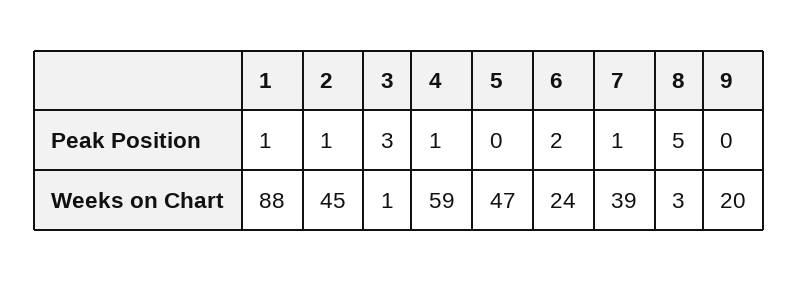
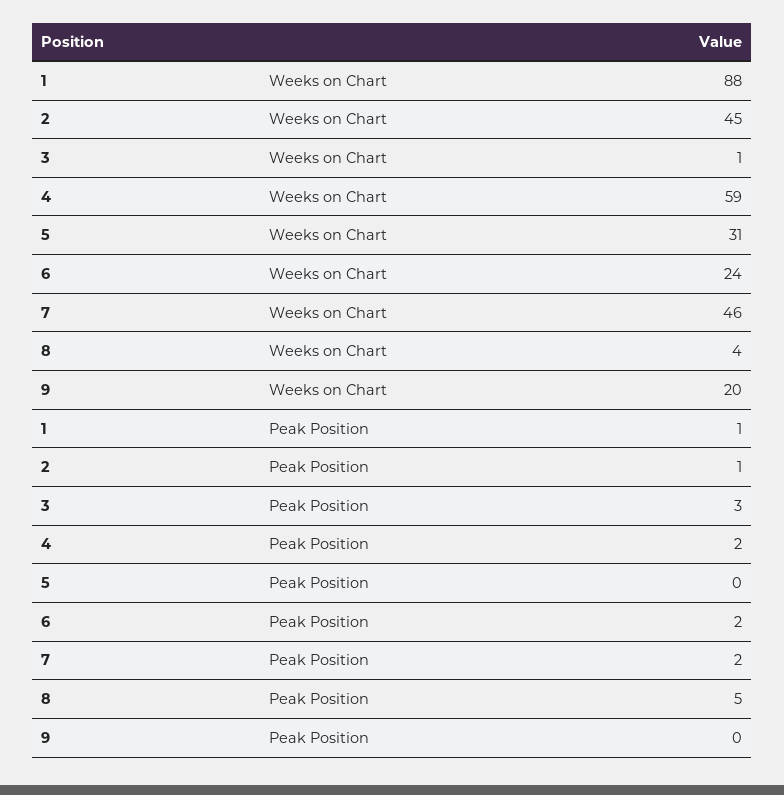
4, Peak Position: 1 -> 2
7, Peak Position: 1 -> 2
5, Weeks on Chart: 47 -> 31
7, Weeks on Chart: 39 -> 46
8, Weeks on Chart: 3 -> 4

